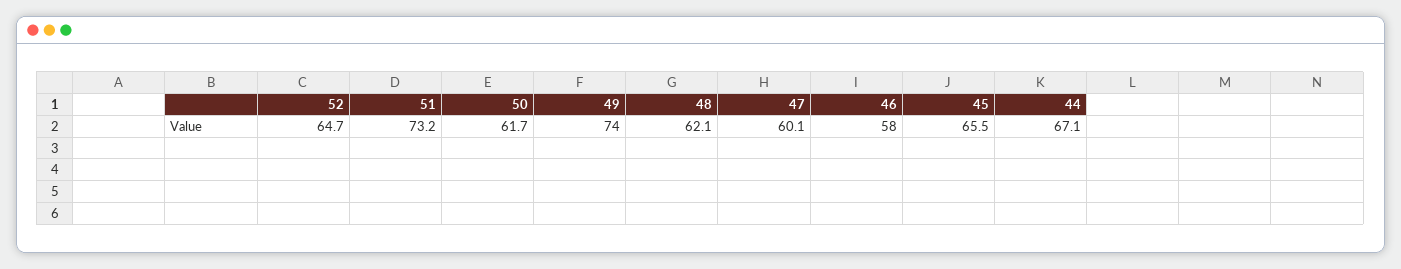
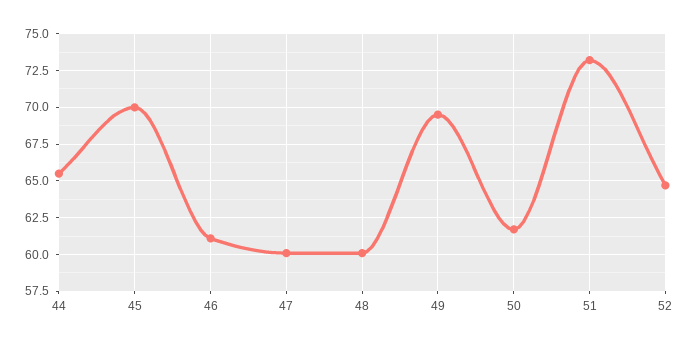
49: 74 -> 69.5
48: 62.1 -> 60
46: 58 -> 61
45: 65.5 -> 70
44: 67.1 -> 65.5

